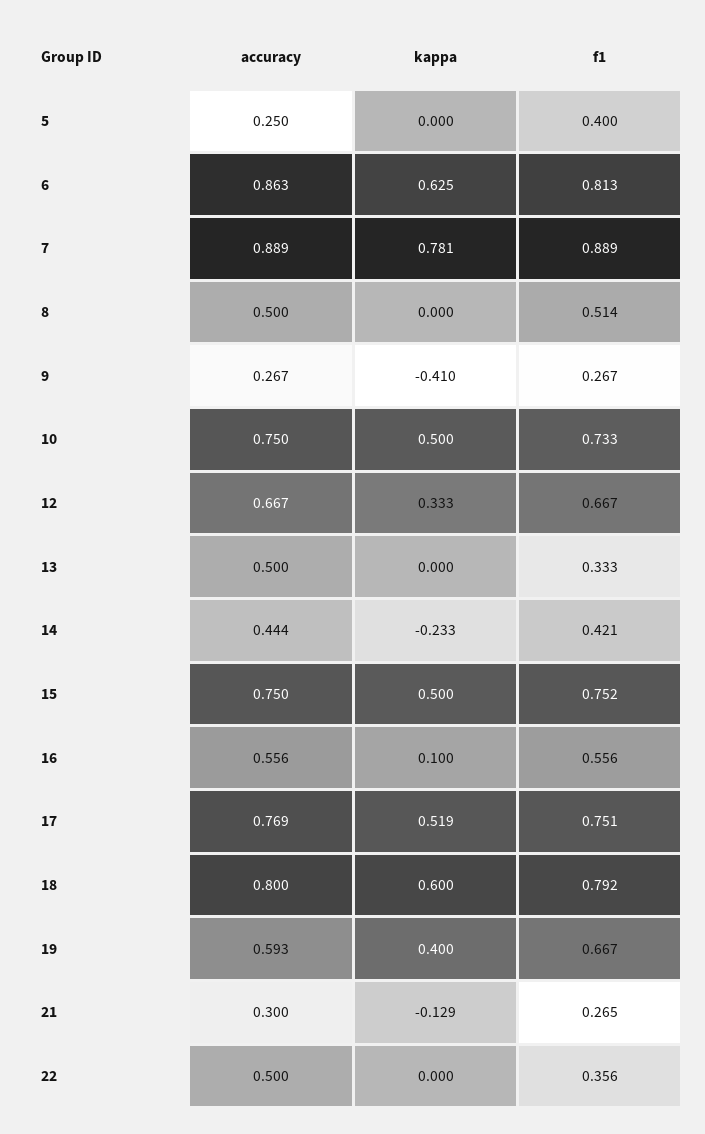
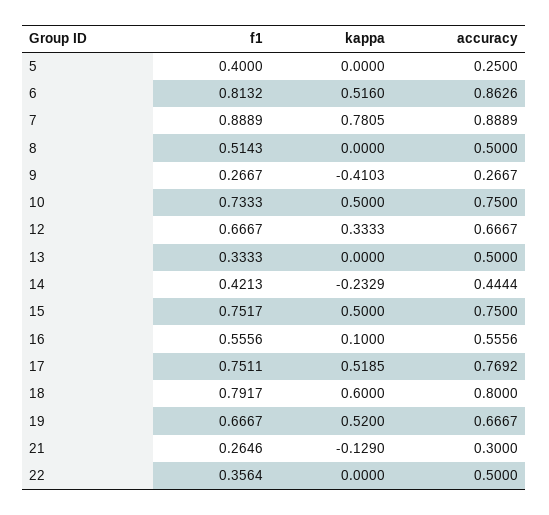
kappa, 6: 0.625 -> 0.516
accuracy, 19: 0.593 -> 0.6667
kappa, 19: 0.4 -> 0.52

